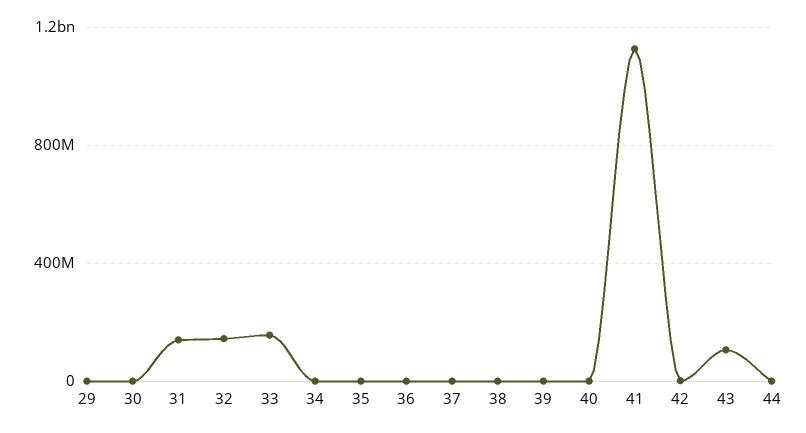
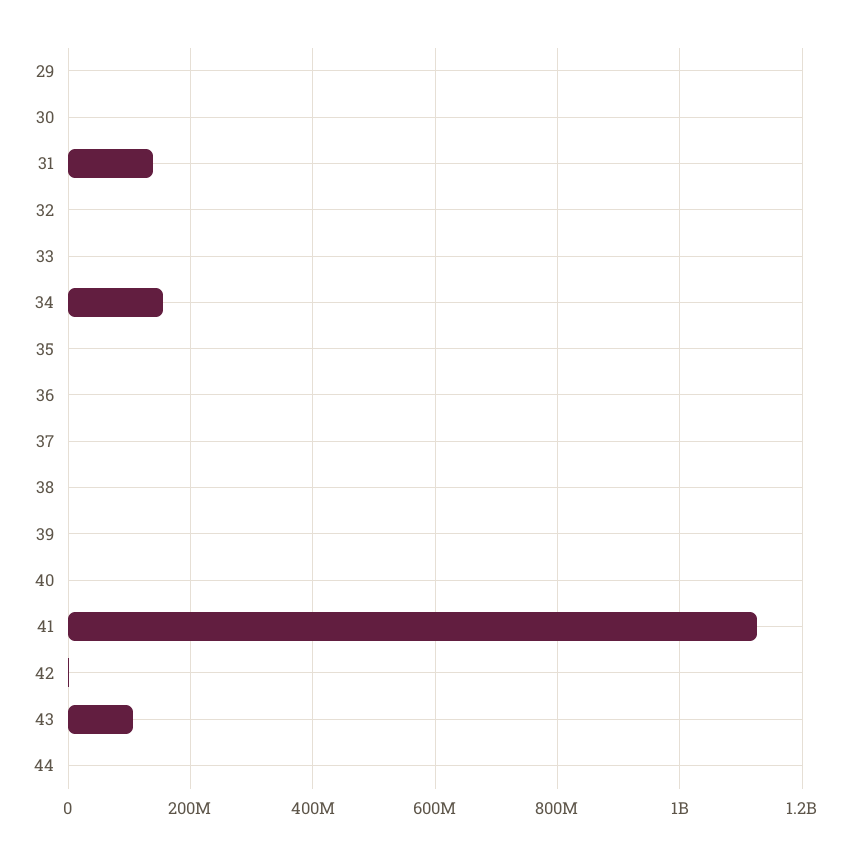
32: 150000000 -> 0
33: 150000000 -> 0
34: 0 -> 160000000

